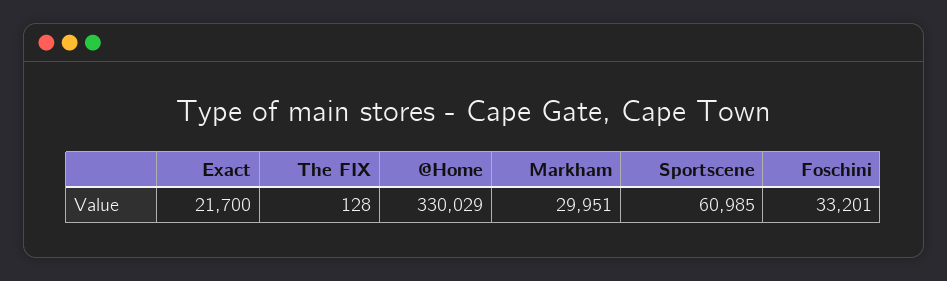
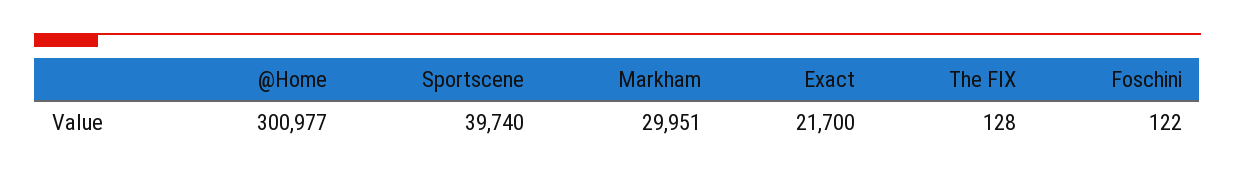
@Home: 330029 -> 300977
Sportscene: 60985 -> 39740
Foschini: 33201 -> 122

